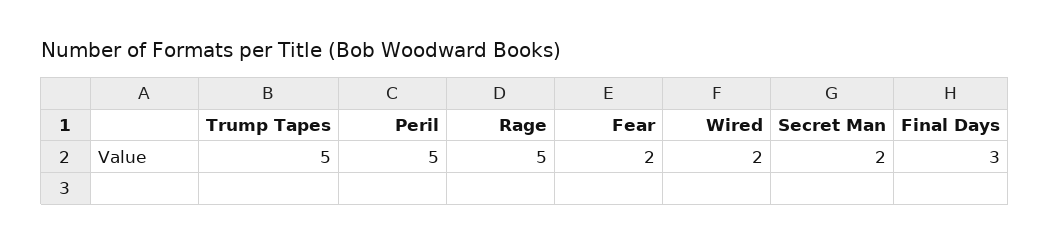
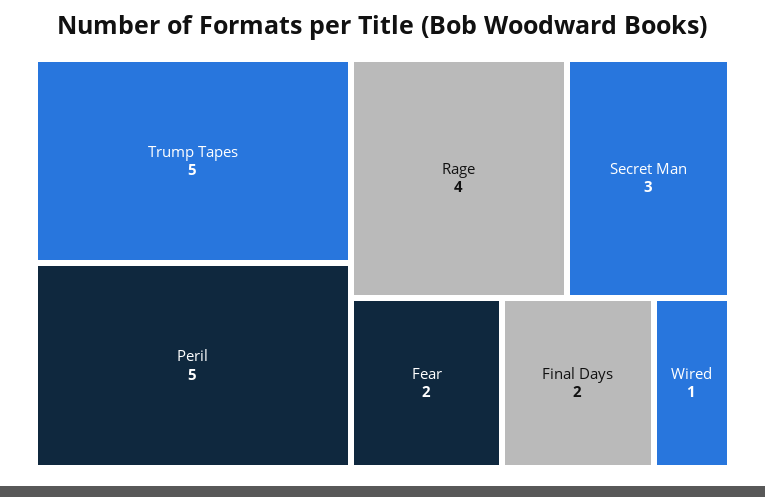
Rage: 5 -> 4
Wired: 2 -> 1
Secret Man: 2 -> 3
Final Days: 3 -> 2

